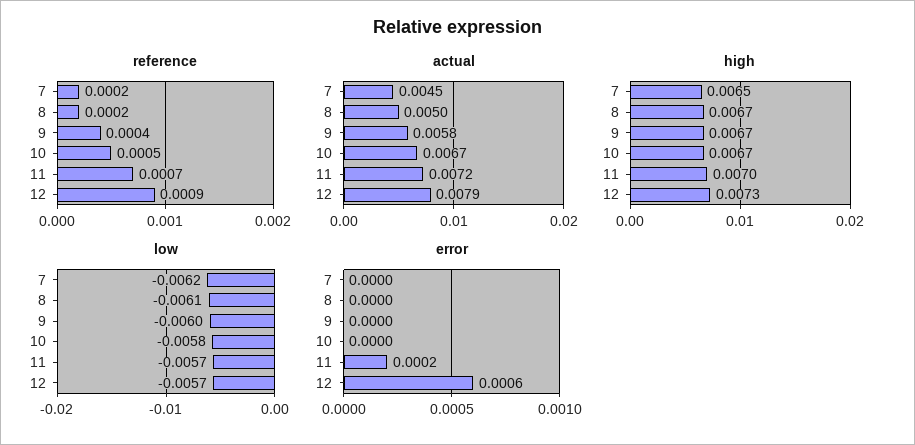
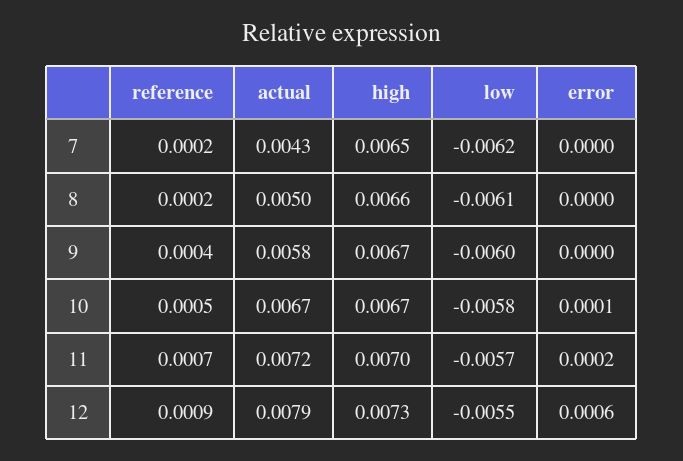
actual, 7: 0.0045 -> 0.0043
high, 8: 0.0067 -> 0.0066
low, 12: -0.0057 -> -0.0055
error, 10: 0 -> 0.0001

